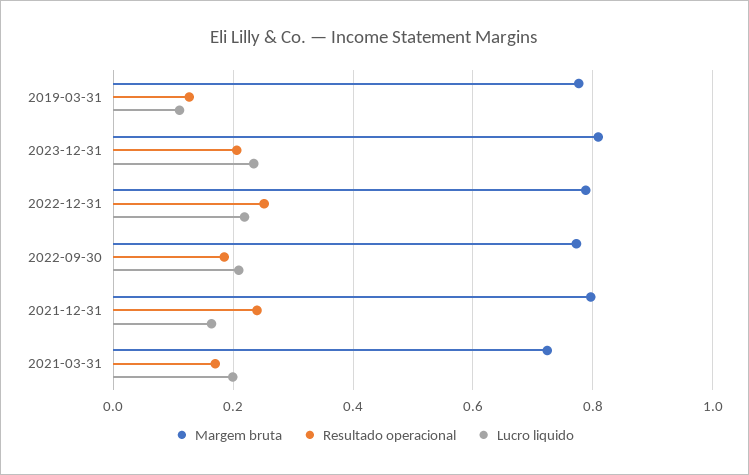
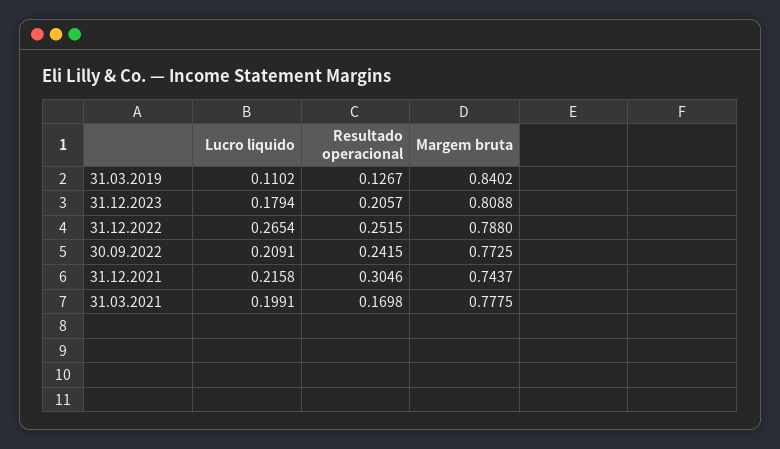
Margem bruta, 2019-03-31: 0.78 -> 0.8402
Lucro liquido, 2023-12-31: 0.24 -> 0.1794
Lucro liquido, 2022-12-31: 0.22 -> 0.2654
Resultado operacional, 2022-09-30: 0.18 -> 0.2415
Margem bruta, 2021-12-31: 0.8 -> 0.7437
Resultado operacional, 2021-12-31: 0.24 -> 0.3046
Lucro liquido, 2021-12-31: 0.16 -> 0.2158
Margem bruta, 2021-03-31: 0.72 -> 0.7775

